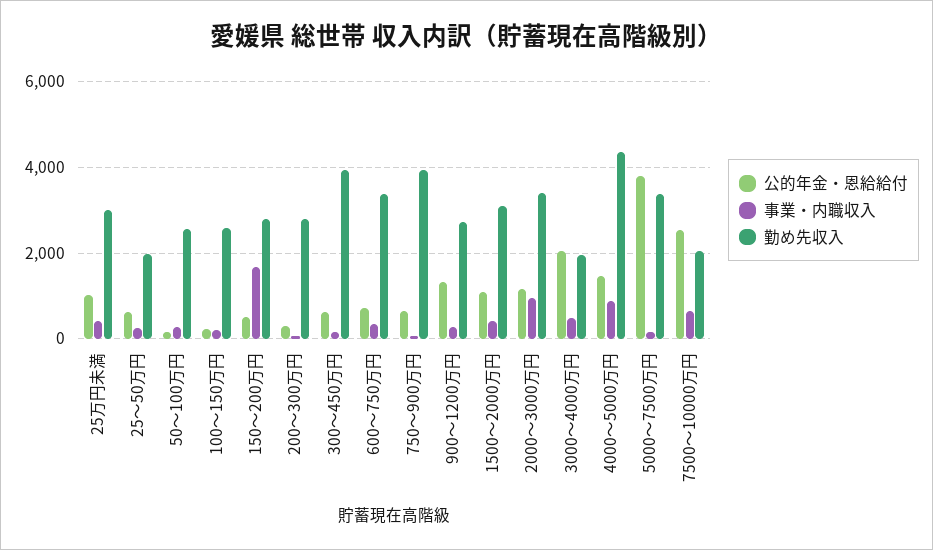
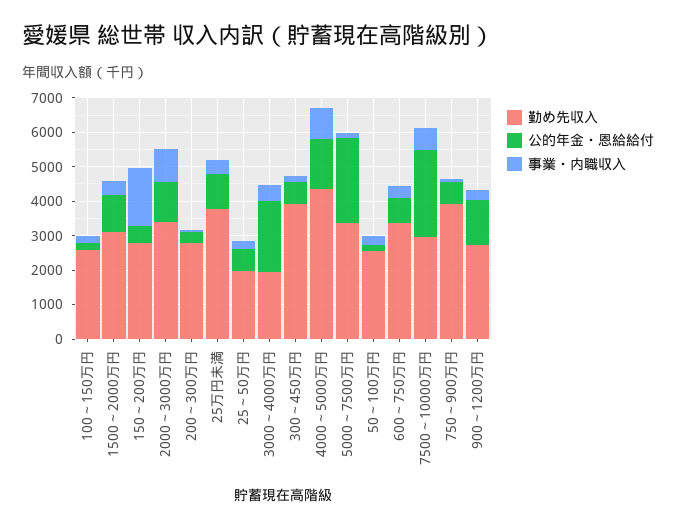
勤め先収入, 25万円未満: 3000 -> 3750
公的年金・恩給給付, 5000～7500万円: 3800 -> 2500
勤め先収入, 7500～10000万円: 2000 -> 3000

